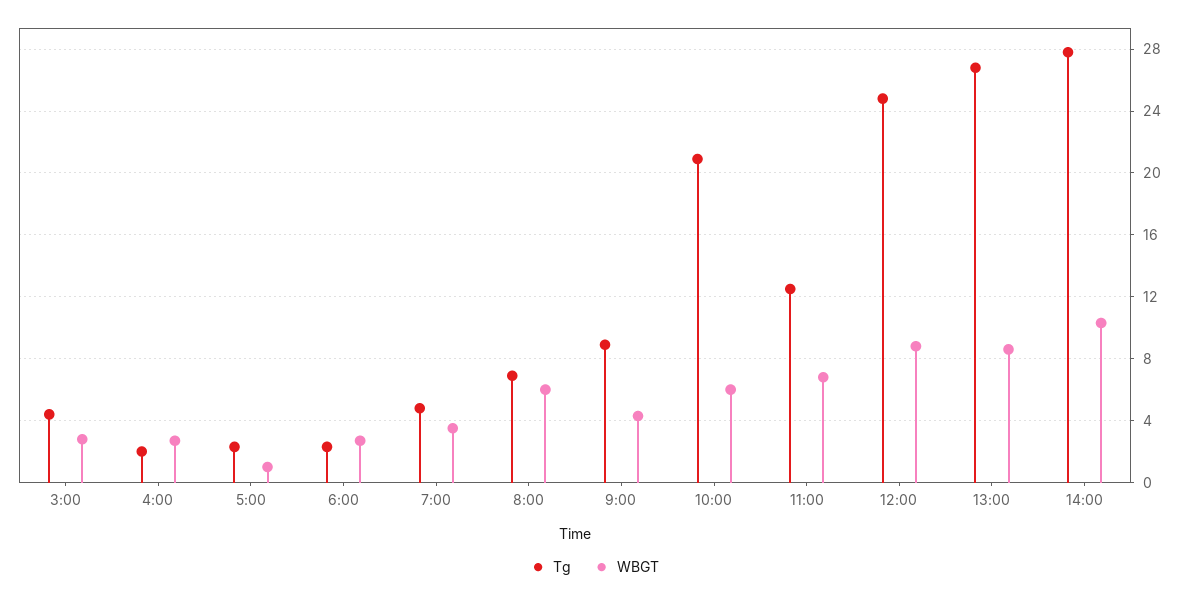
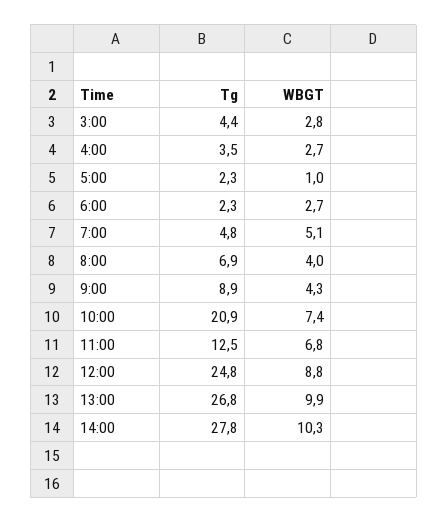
Tg, 4:00: 2 -> 3.5
WBGT, 7:00: 3.5 -> 5.1
WBGT, 8:00: 6 -> 4
WBGT, 10:00: 6 -> 7.4
WBGT, 13:00: 8.5 -> 9.9

